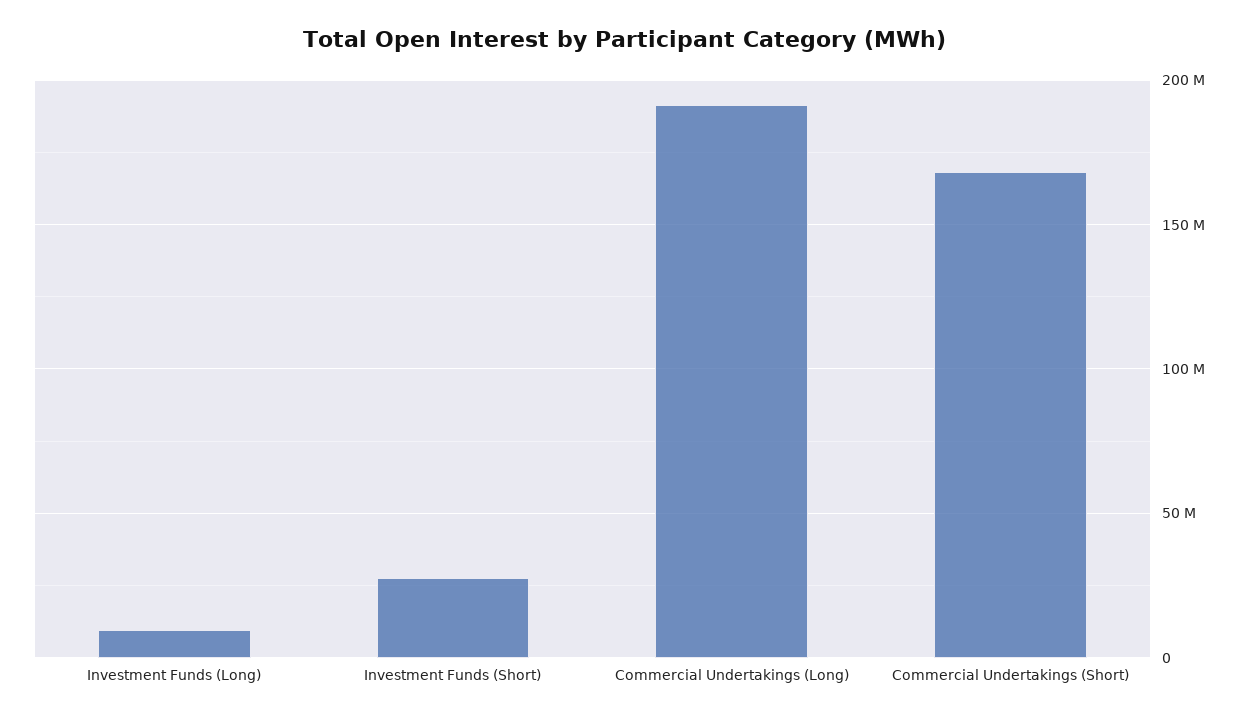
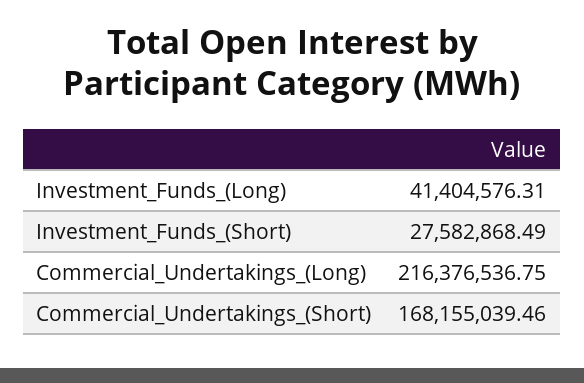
Investment Funds (Long): 10000000 -> 41404576.31
Commercial Undertakings (Long): 190000000 -> 216376536.75

